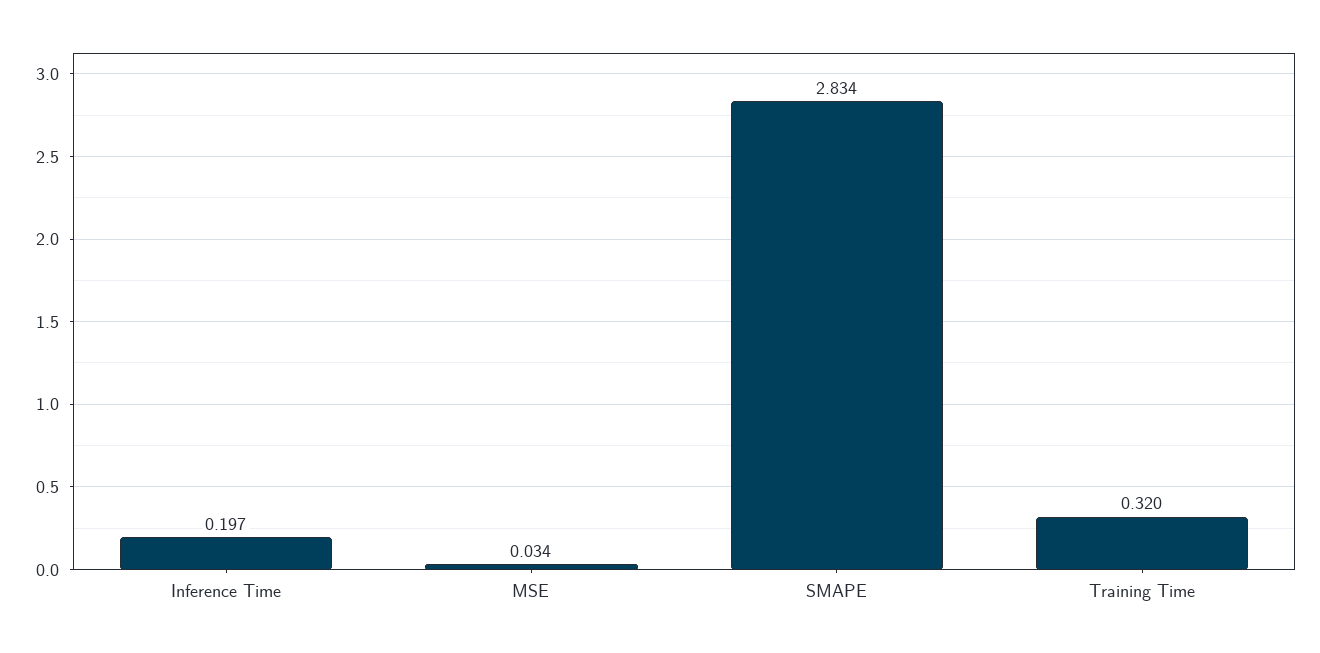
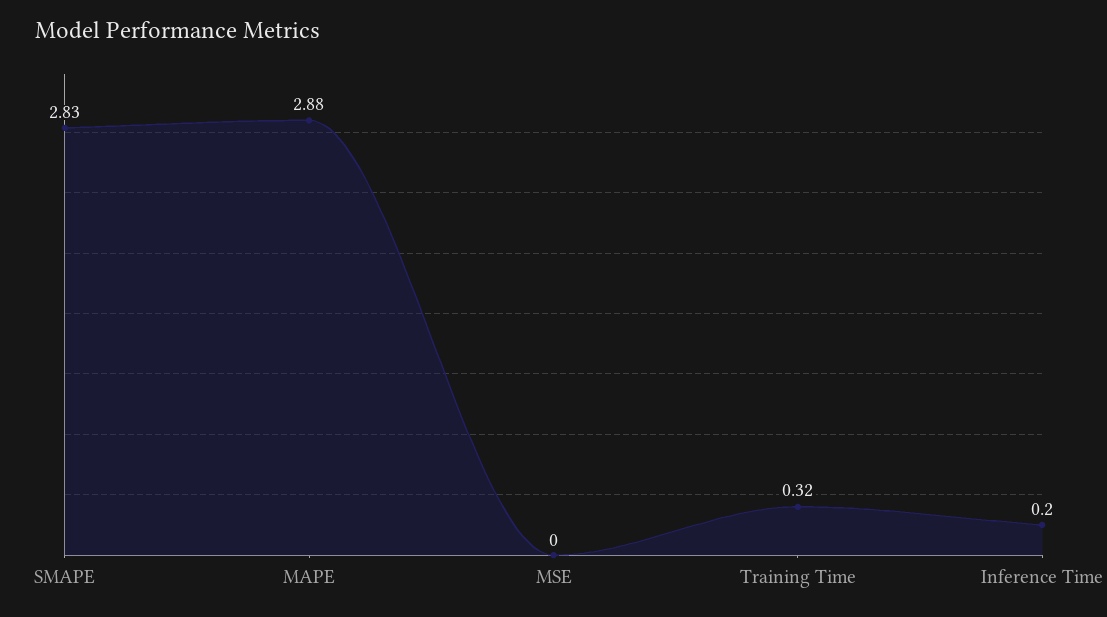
MSE: 0.034 -> 0
MAPE: none -> 2.88

